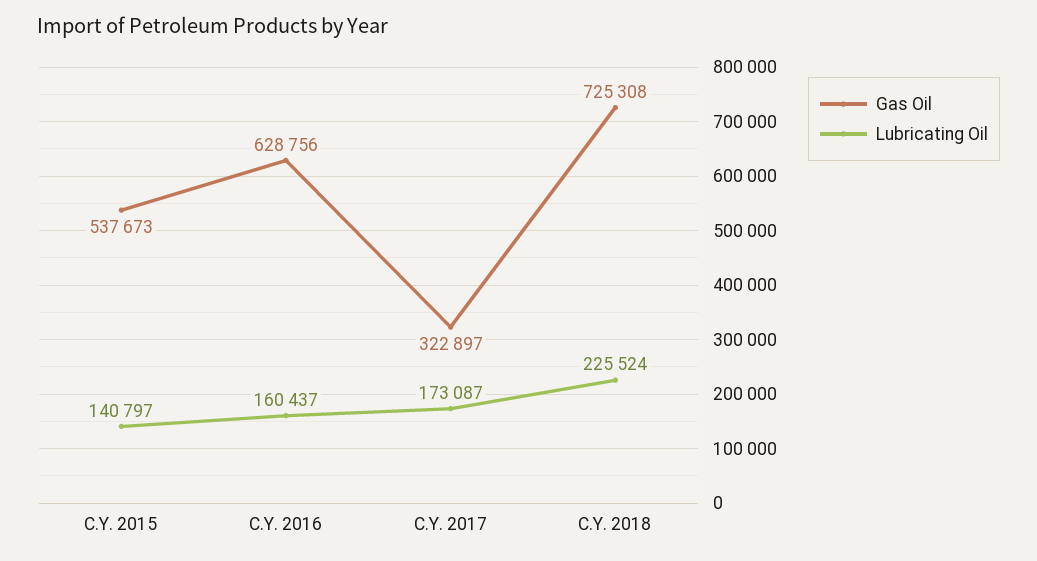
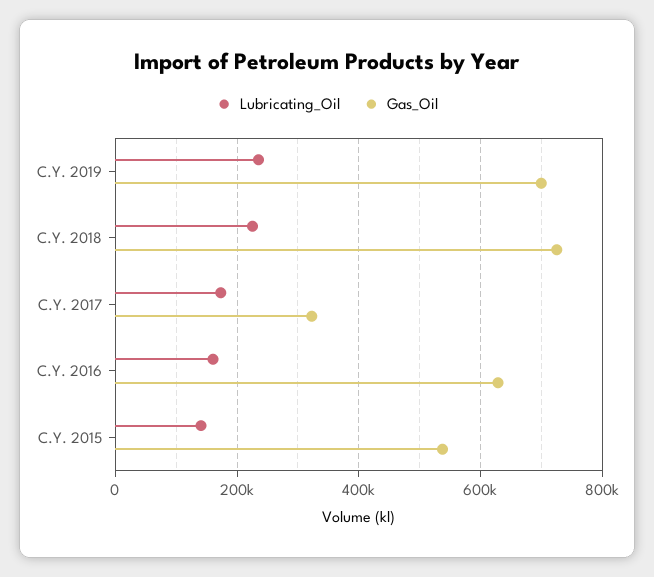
Lubricating Oil, C.Y. 2019: none -> 240000
Gas Oil, C.Y. 2019: none -> 700000

